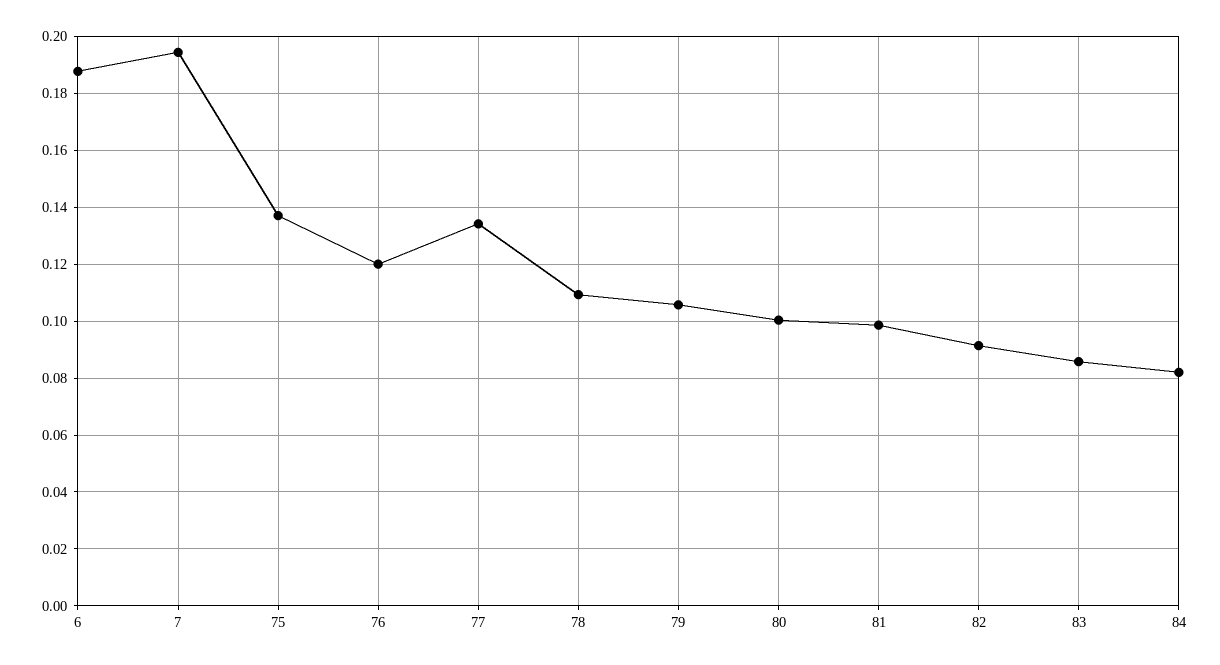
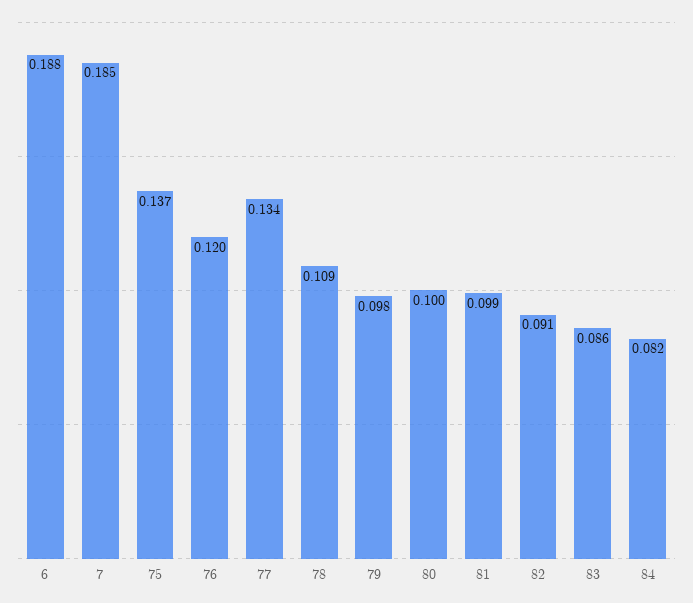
7: 0.195 -> 0.185
79: 0.105 -> 0.098

